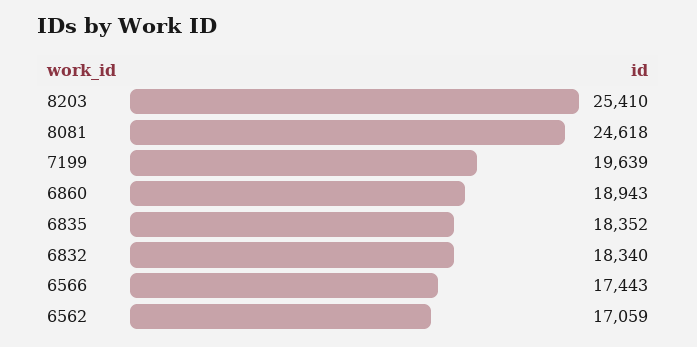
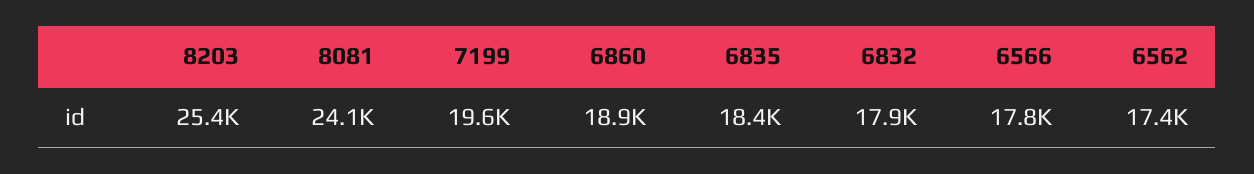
8081: 24618 -> 24100
6832: 18340 -> 17900
6566: 17443 -> 17800
6562: 17059 -> 17400

